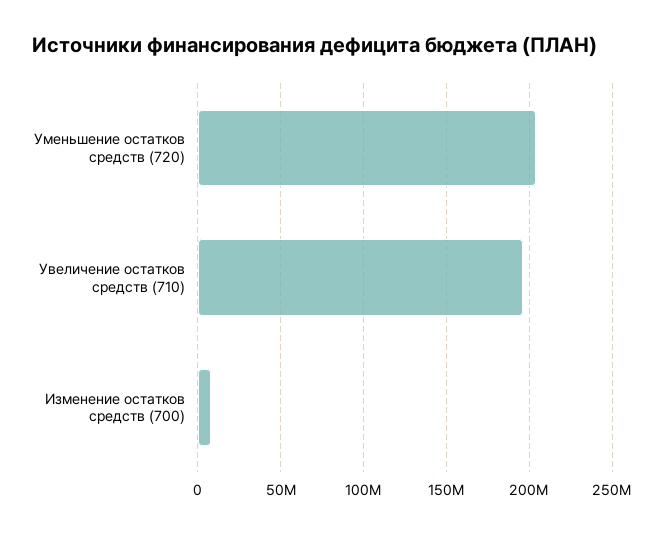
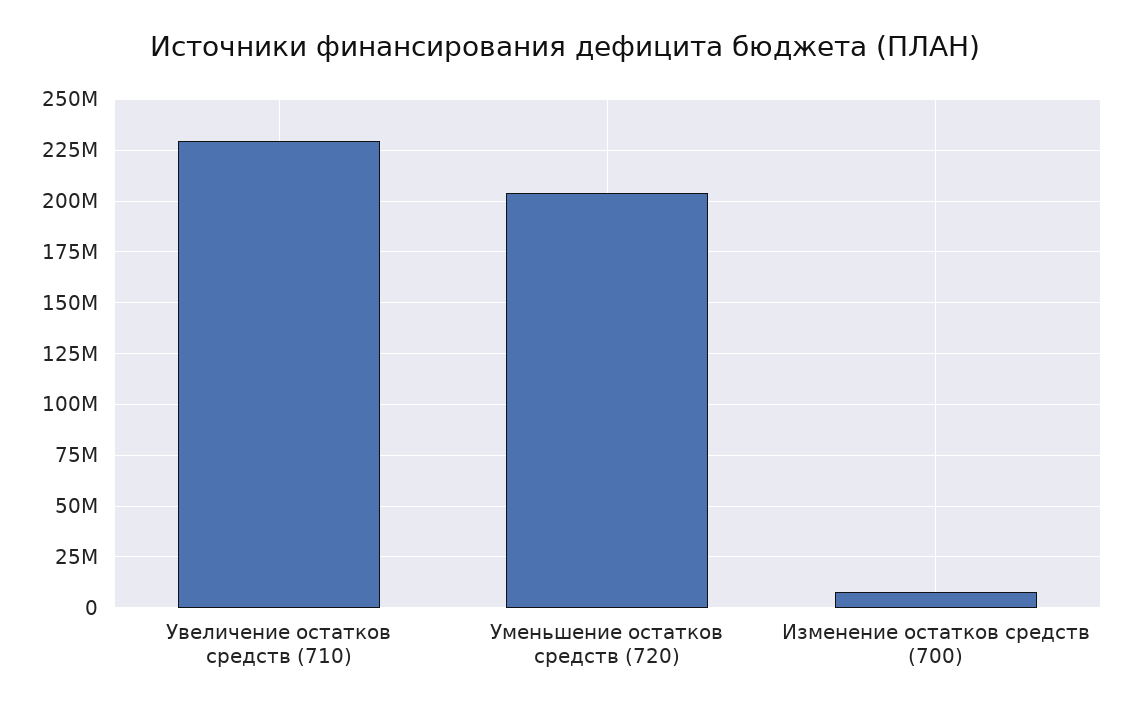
Увеличение остатков средств (710): 195000000 -> 230000000

